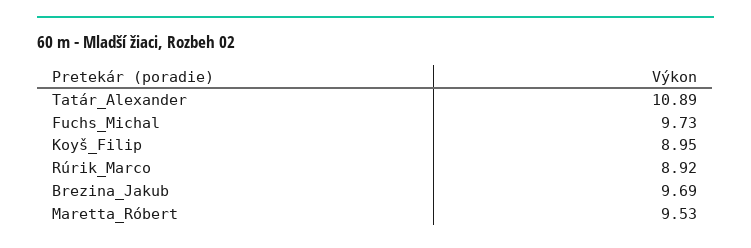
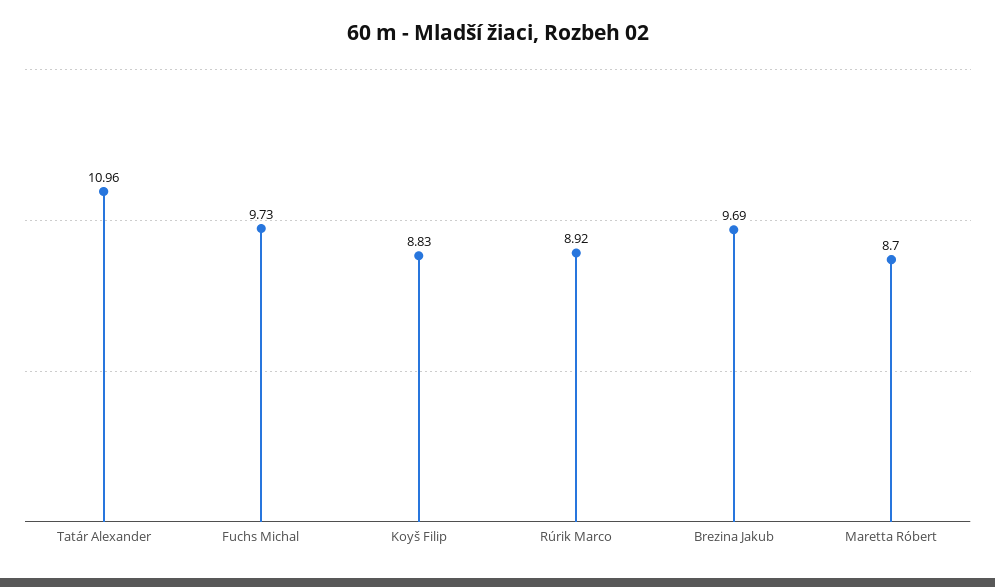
Tatár_Alexander: 10.89 -> 10.96
Koyš_Filip: 8.95 -> 8.83
Maretta_Róbert: 9.53 -> 8.7

